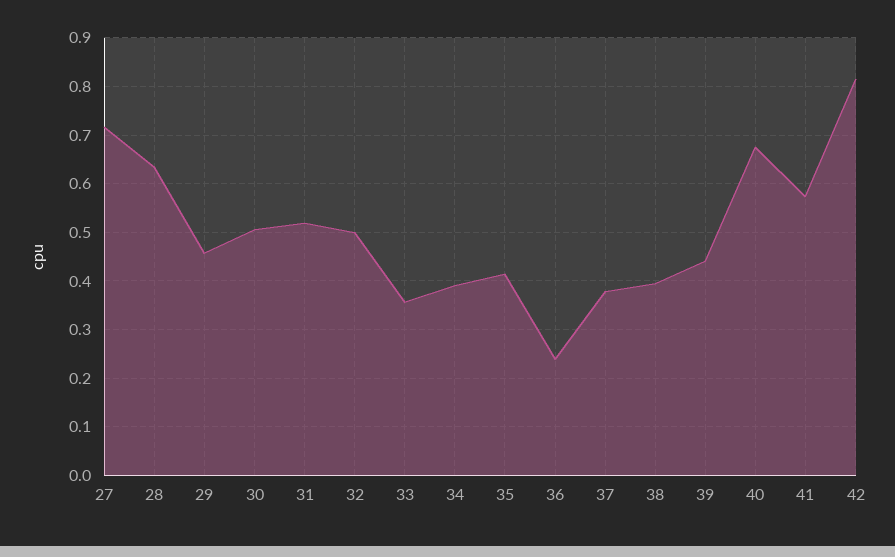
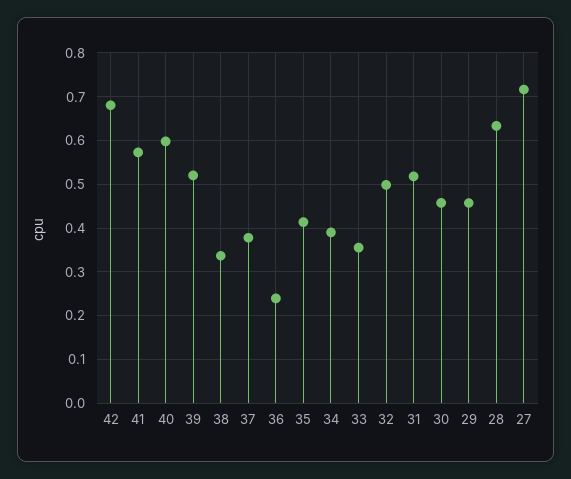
30: 0.5 -> 0.46
38: 0.4 -> 0.34
39: 0.44 -> 0.52
40: 0.68 -> 0.6
42: 0.82 -> 0.68

